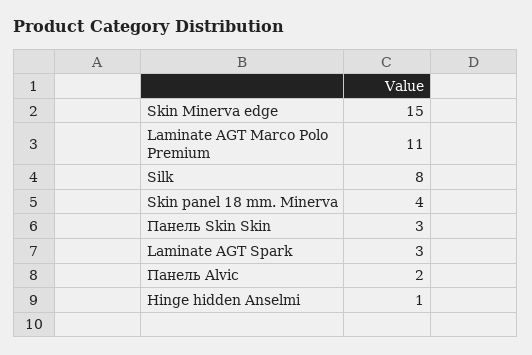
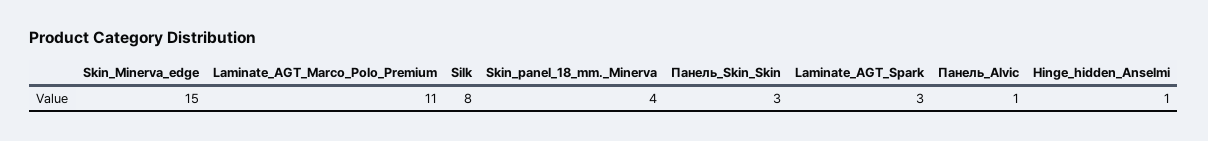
Панель Alvic: 2 -> 1

